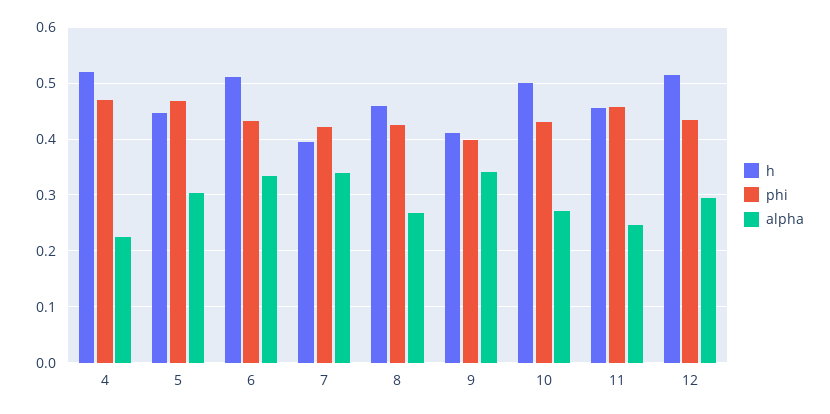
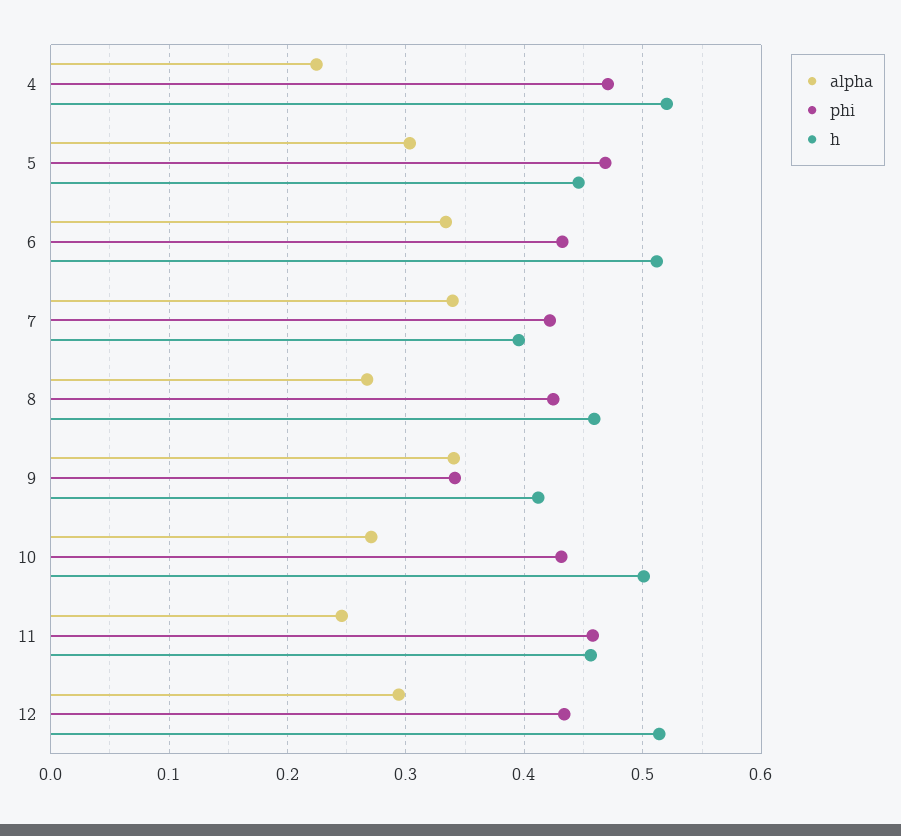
phi, 9: 0.4 -> 0.34

